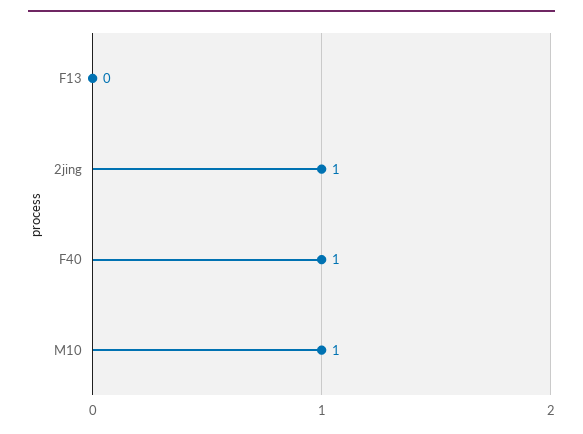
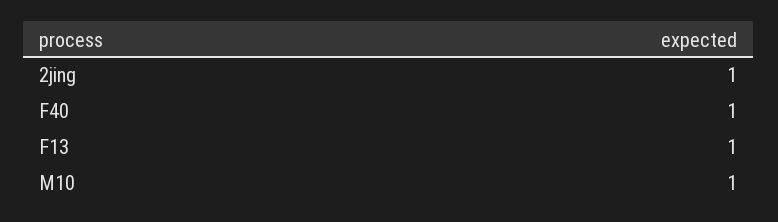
F13: 0 -> 1

